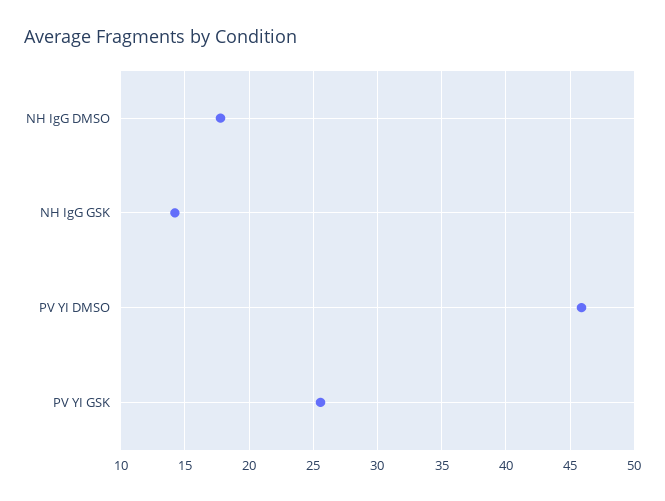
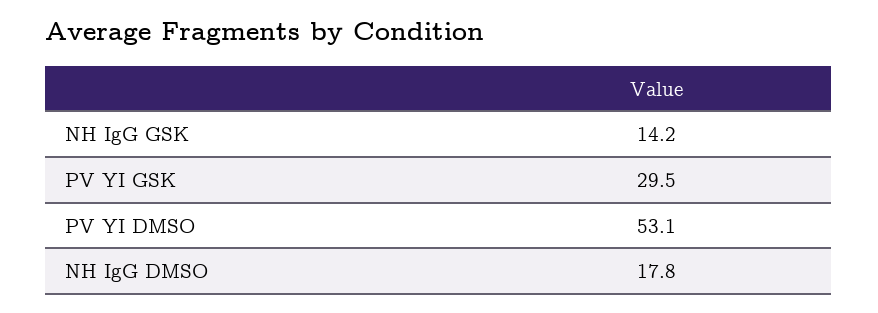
PV YI DMSO: 46 -> 53.1
PV YI GSK: 25.5 -> 29.5

